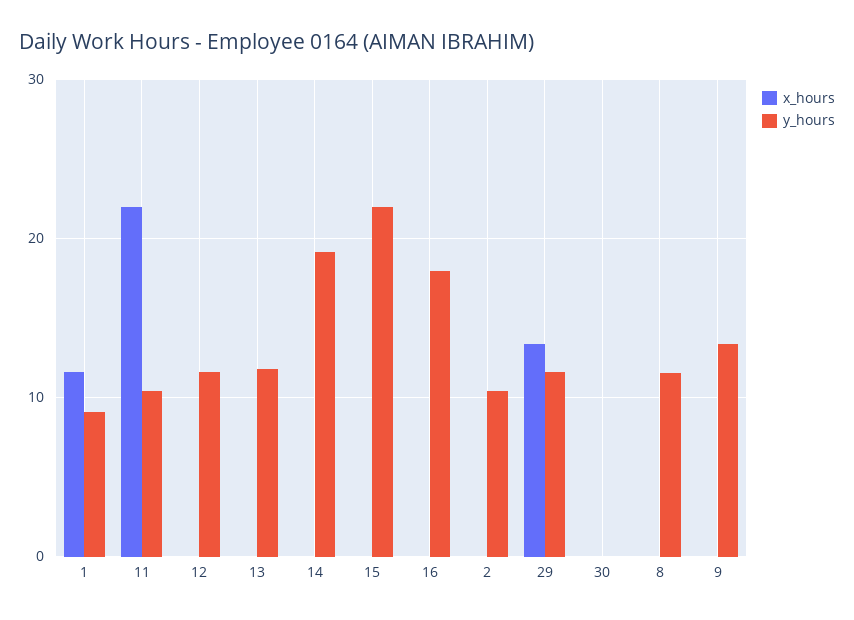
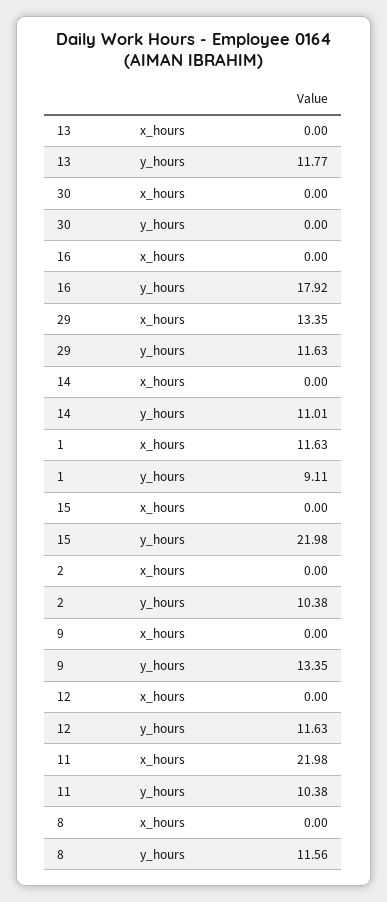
y_hours, 14: 19 -> 11.01

